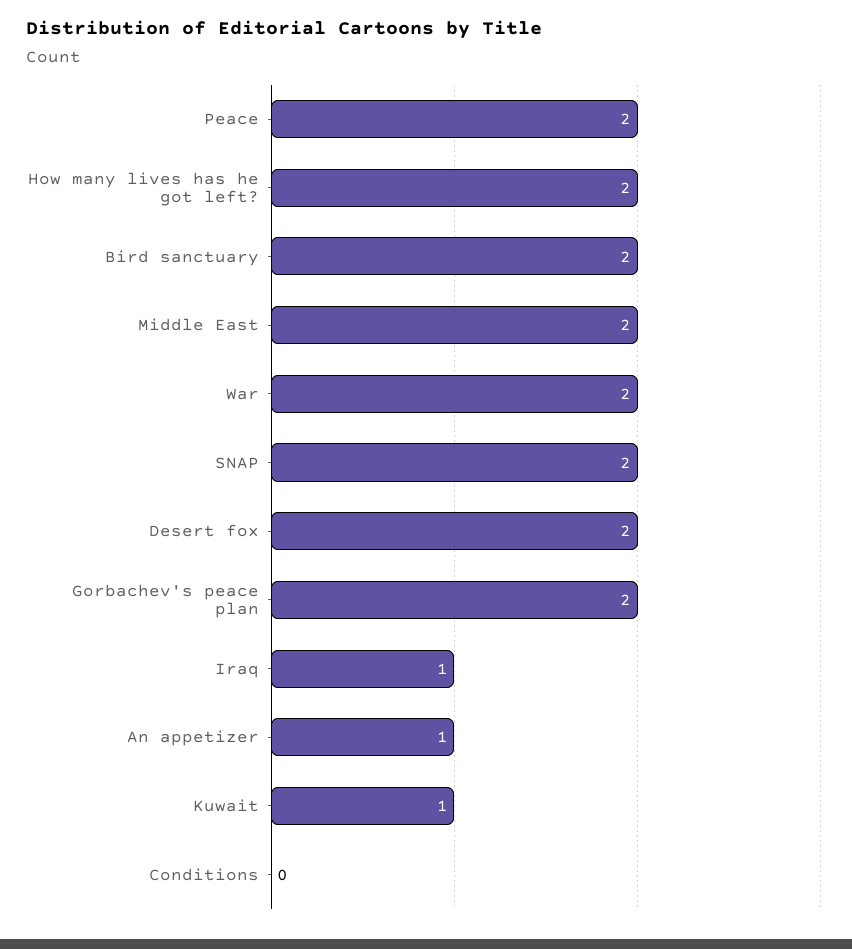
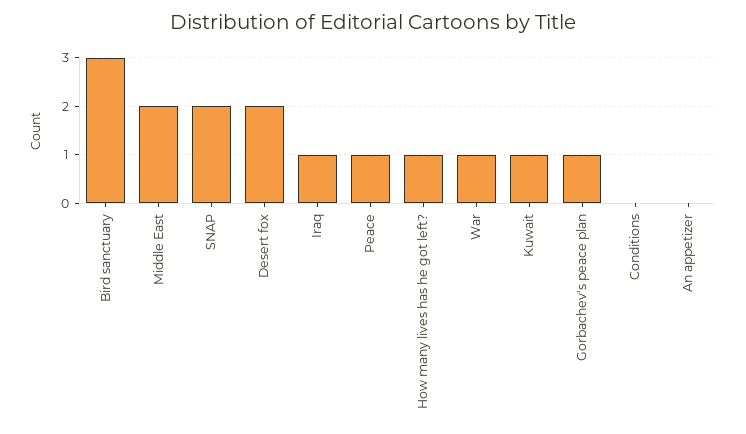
Peace: 2 -> 1
How many lives has he got left?: 2 -> 1
Bird sanctuary: 2 -> 3
War: 2 -> 1
Gorbachev's peace plan: 2 -> 1
An appetizer: 1 -> 0

